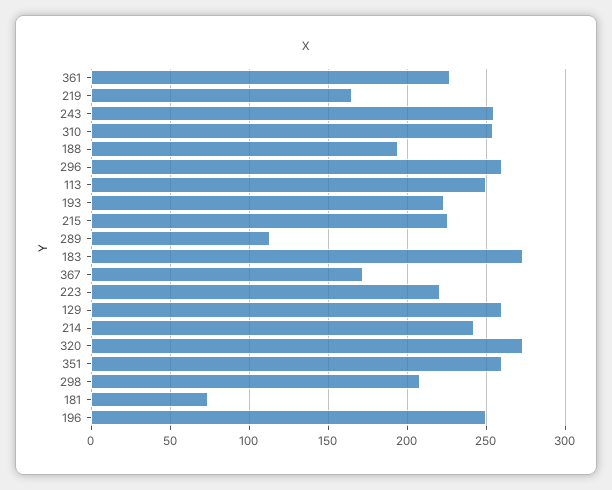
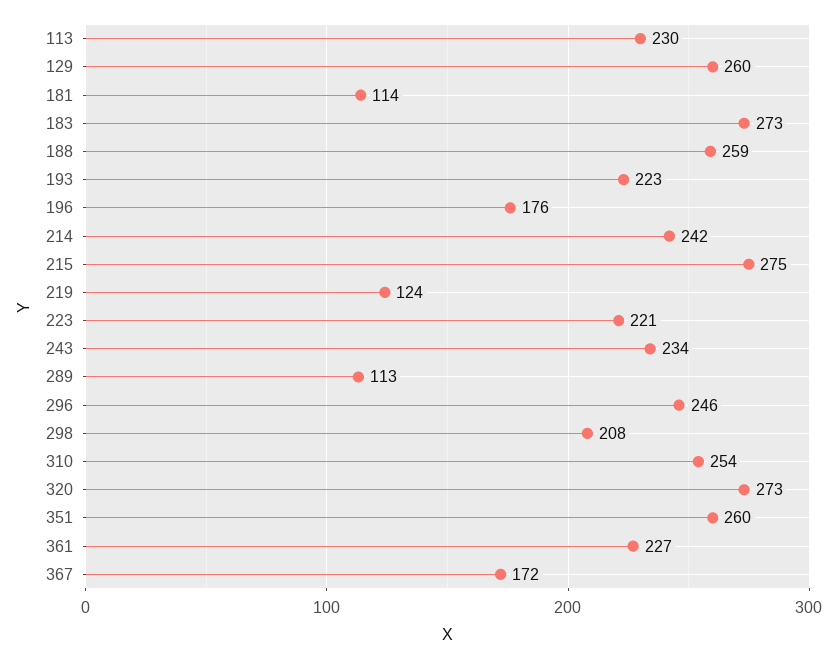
219: 165 -> 124
243: 255 -> 234
188: 195 -> 259
296: 260 -> 246
113: 250 -> 230
215: 225 -> 275
181: 75 -> 114
196: 250 -> 176

